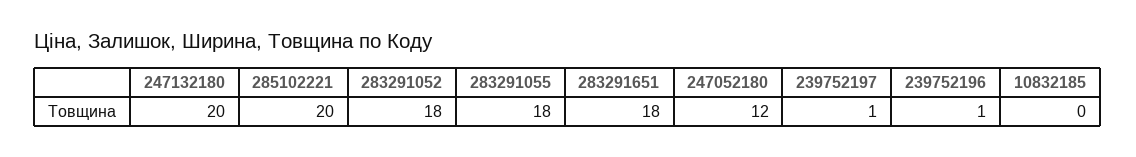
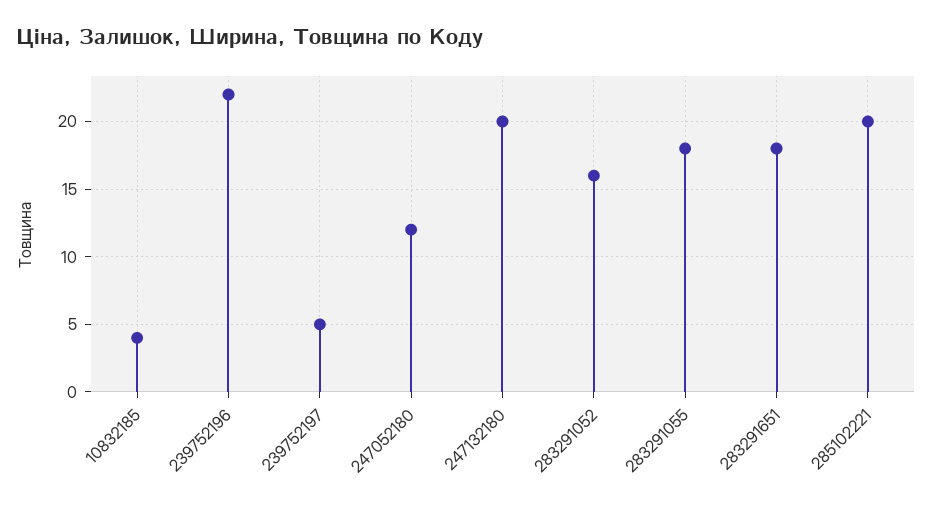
283291052: 18 -> 16
239752197: 1 -> 5
239752196: 1 -> 22
10832185: 0 -> 4

